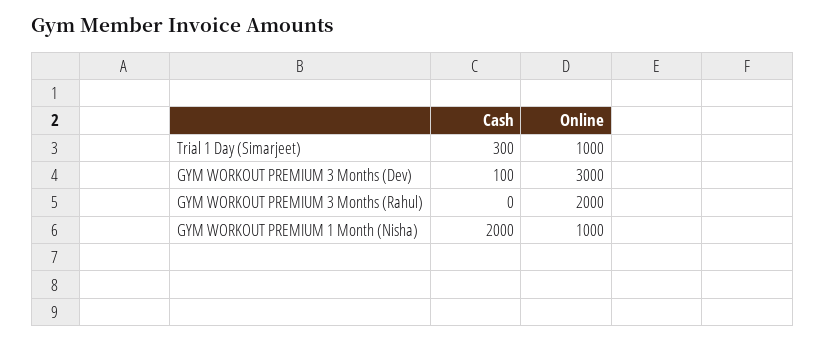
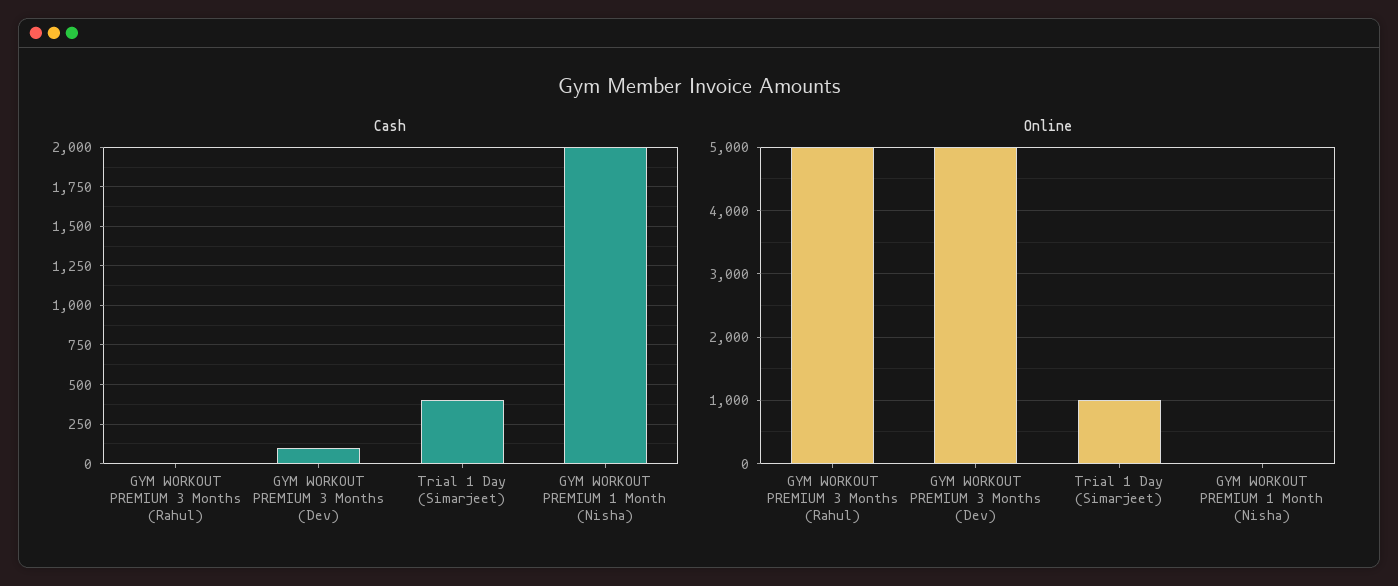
Cash, Trial 1 Day (Simarjeet): 300 -> 400
Online, GYM WORKOUT PREMIUM 3 Months (Dev): 3000 -> 5000
Online, GYM WORKOUT PREMIUM 3 Months (Rahul): 2000 -> 5000
Online, GYM WORKOUT PREMIUM 1 Month (Nisha): 1000 -> 0

